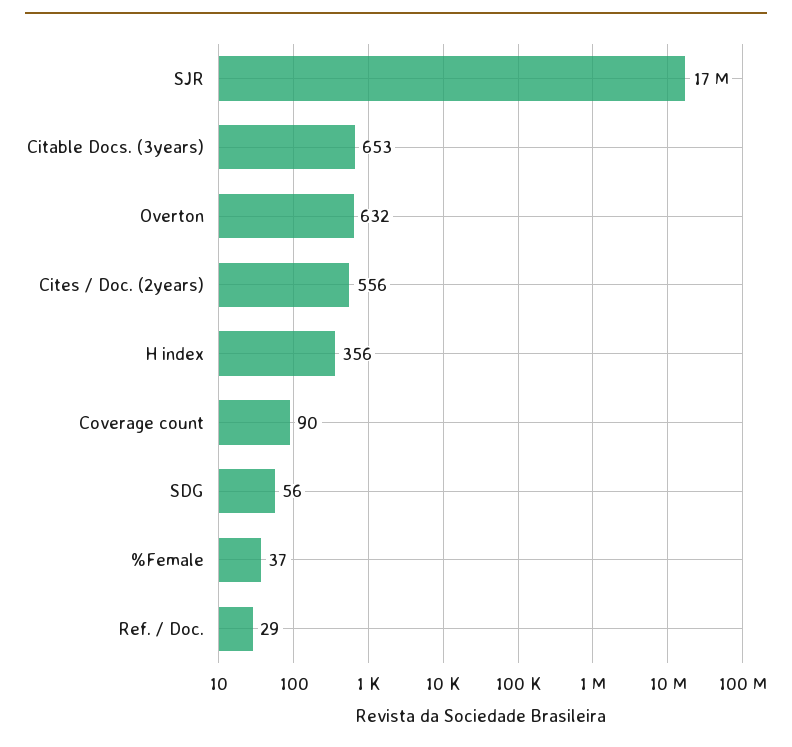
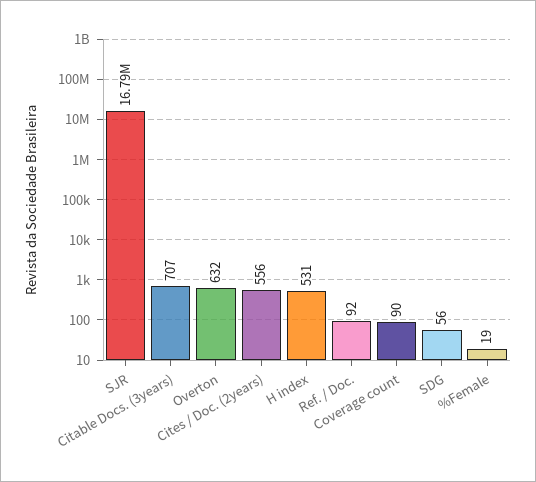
Citable Docs. (3years): 653 -> 707
H index: 356 -> 531
%Female: 37 -> 19
Ref. / Doc.: 29 -> 92

